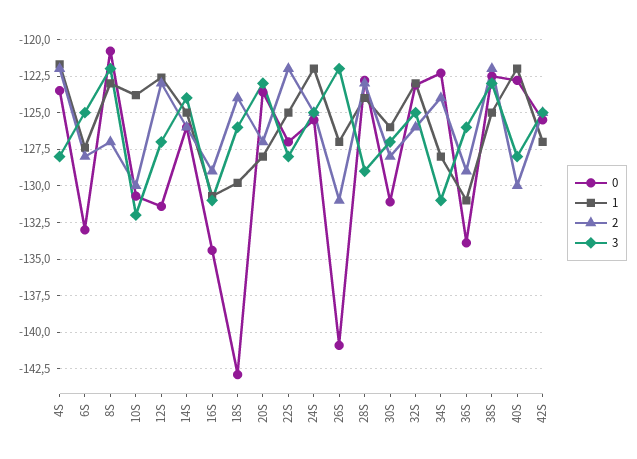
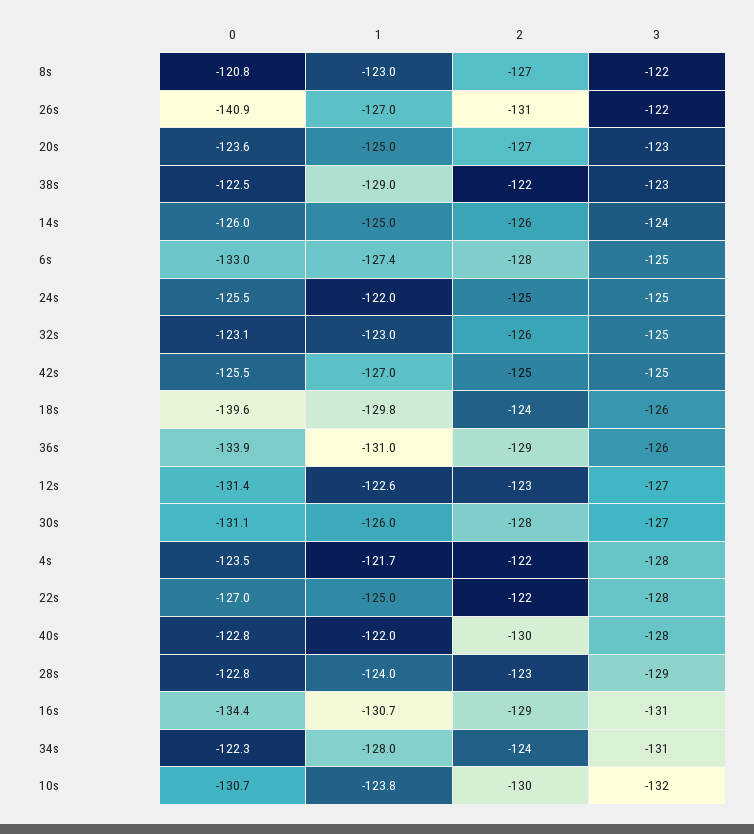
0, 18S: -143 -> -139.6
1, 20S: -128 -> -125
1, 38S: -125 -> -129

